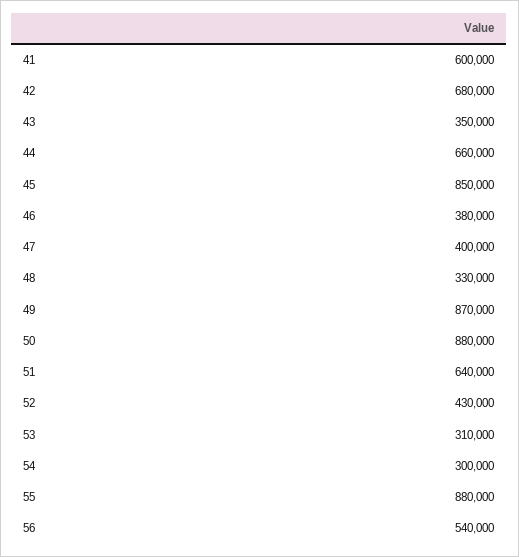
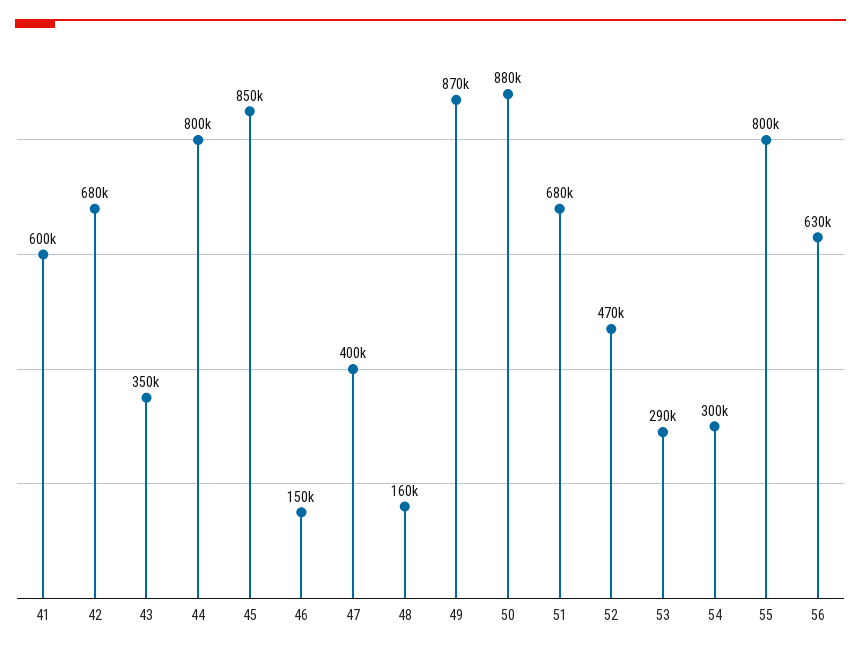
44: 660000 -> 800000
46: 380000 -> 150000
48: 330000 -> 160000
51: 640000 -> 680000
52: 430000 -> 470000
53: 310000 -> 290000
55: 880000 -> 800000
56: 540000 -> 630000

